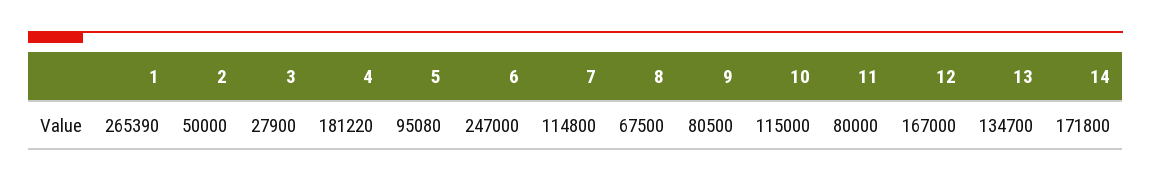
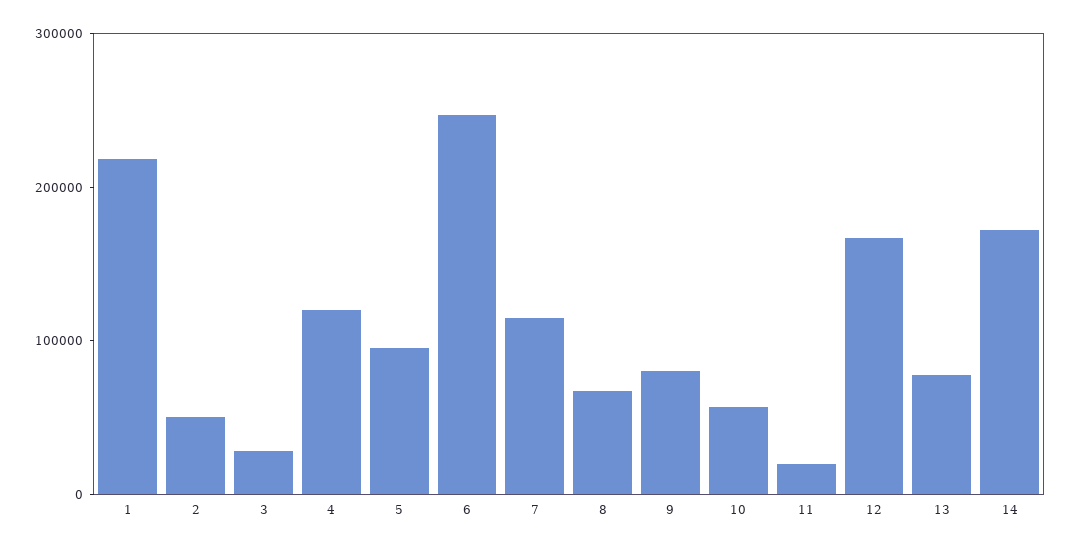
1: 265390 -> 220000
4: 181220 -> 120000
10: 115000 -> 60000
11: 80000 -> 20000
13: 134700 -> 80000

